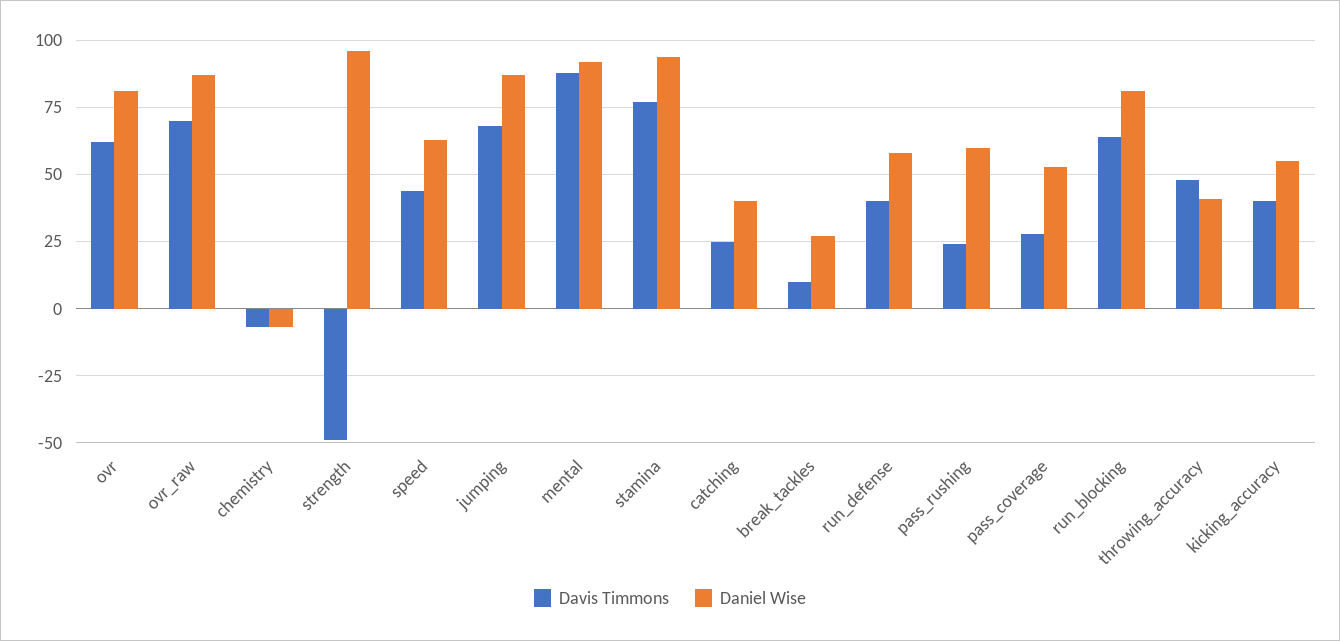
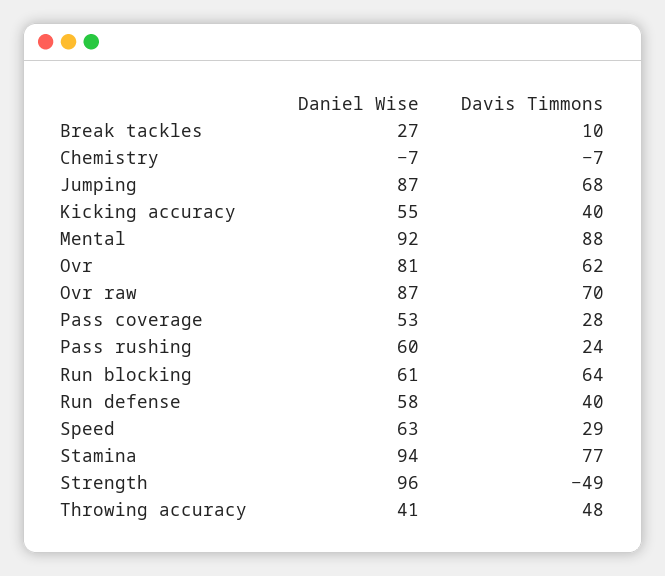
Davis Timmons, speed: 45 -> 29
Davis Timmons, catching: 25 -> none
Daniel Wise, catching: 40 -> none
Daniel Wise, run_blocking: 80 -> 61

